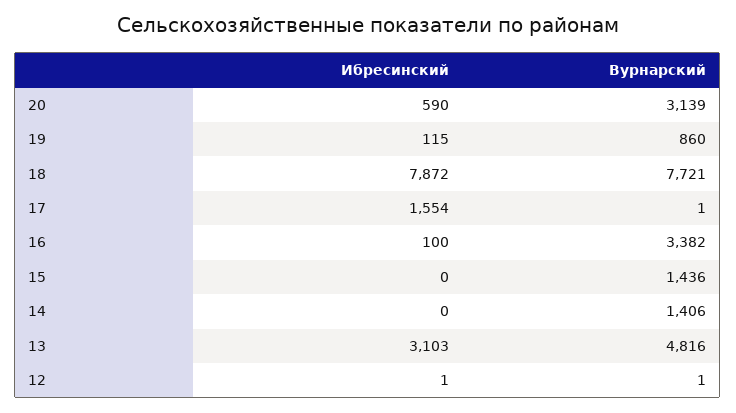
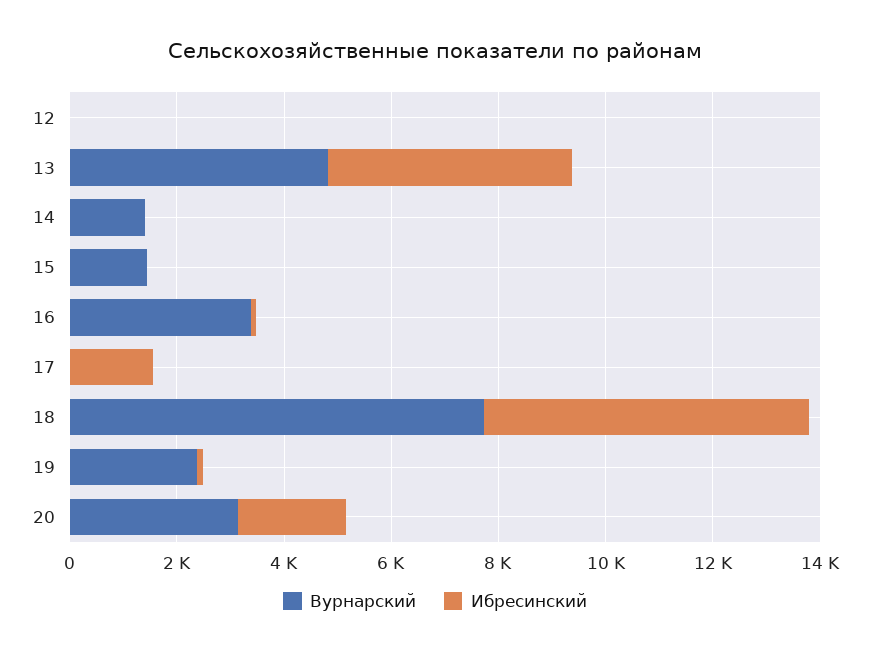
Ибресинский, 20: 590 -> 2000
Вурнарский, 19: 860 -> 2500
Ибресинский, 18: 7872 -> 6000
Ибресинский, 13: 3103 -> 4500

